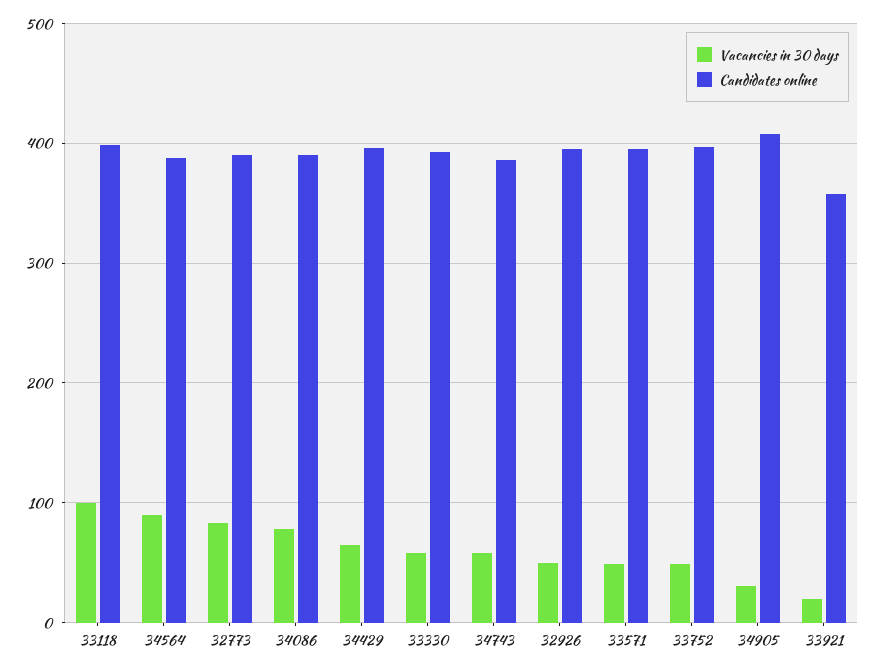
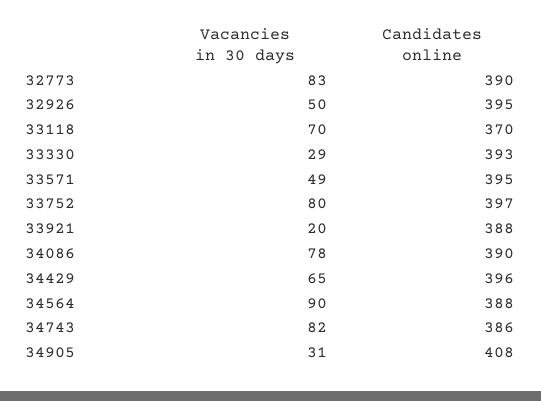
Vacancies in 30 days, 33118: 100 -> 70
Candidates online, 33118: 400 -> 370
Vacancies in 30 days, 33330: 60 -> 29
Vacancies in 30 days, 34743: 60 -> 82
Vacancies in 30 days, 33752: 50 -> 80
Candidates online, 33921: 360 -> 388

